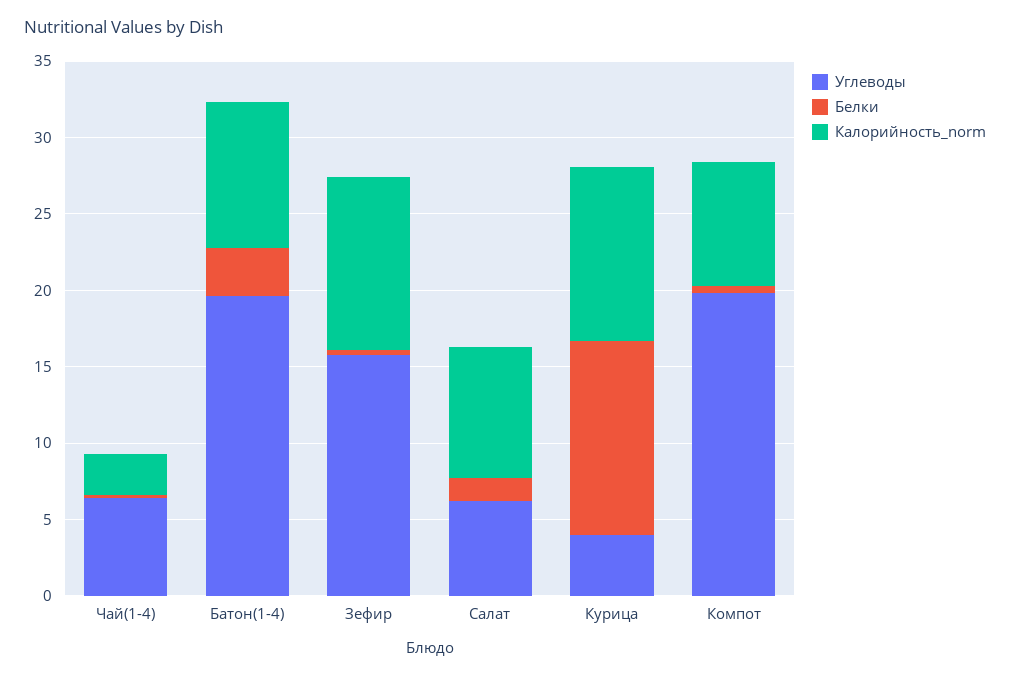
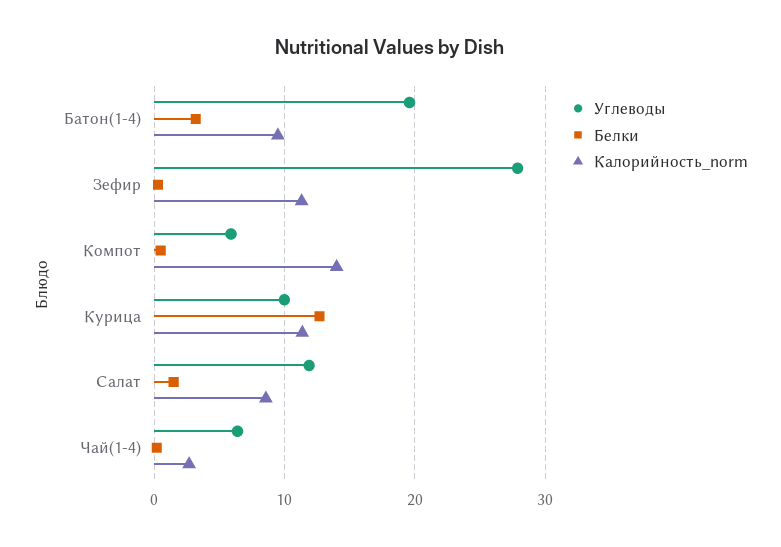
Углеводы, Зефир: 16 -> 28
Углеводы, Салат: 6 -> 12
Углеводы, Курица: 4 -> 10
Углеводы, Компот: 20 -> 6
Калорийность_norm, Компот: 8 -> 14

